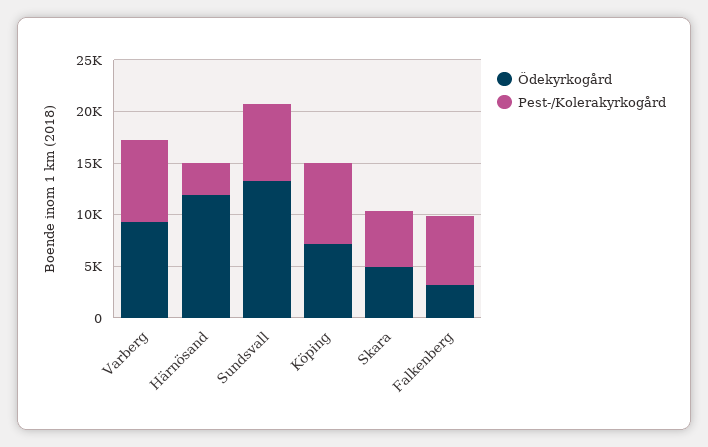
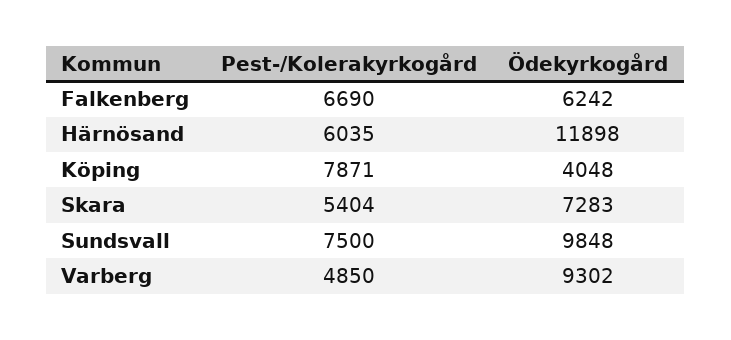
Pest-/Kolerakyrkogård, Varberg: 8000 -> 4850
Pest-/Kolerakyrkogård, Härnösand: 3000 -> 6035
Ödekyrkogård, Sundsvall: 13000 -> 9848
Ödekyrkogård, Köping: 7000 -> 4048
Ödekyrkogård, Skara: 5000 -> 7283
Ödekyrkogård, Falkenberg: 3000 -> 6242

